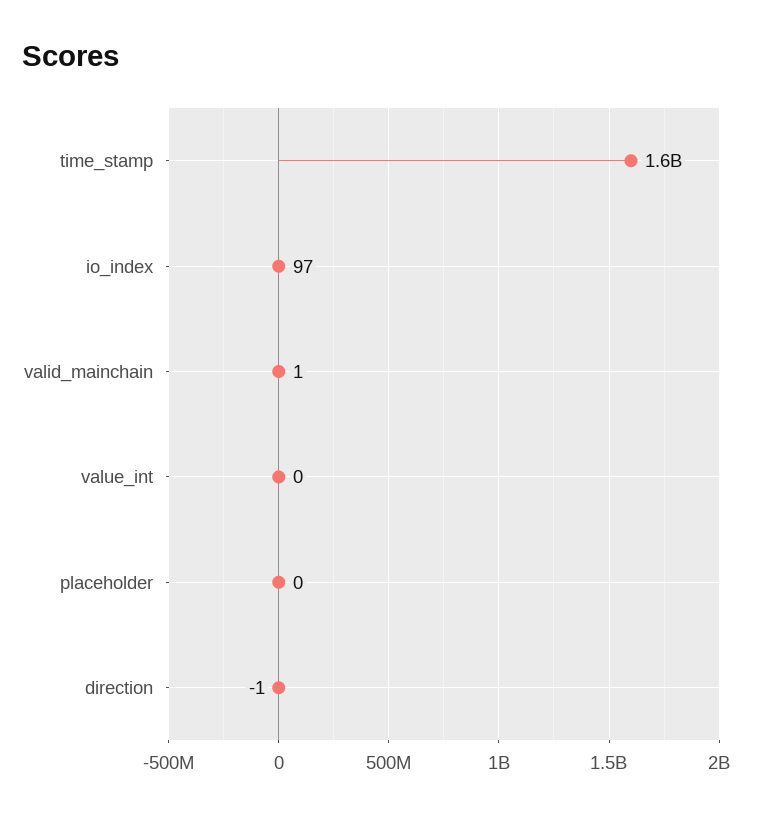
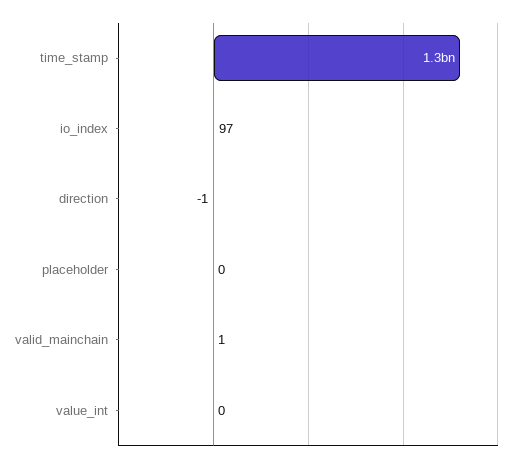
time_stamp: 1600000000 -> 1300000000

